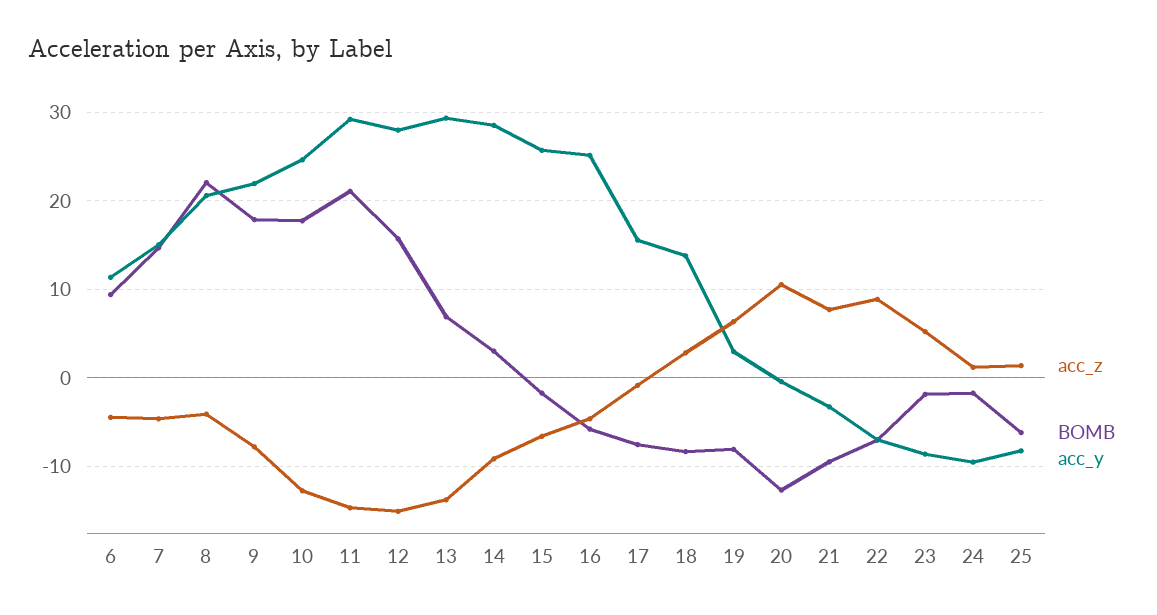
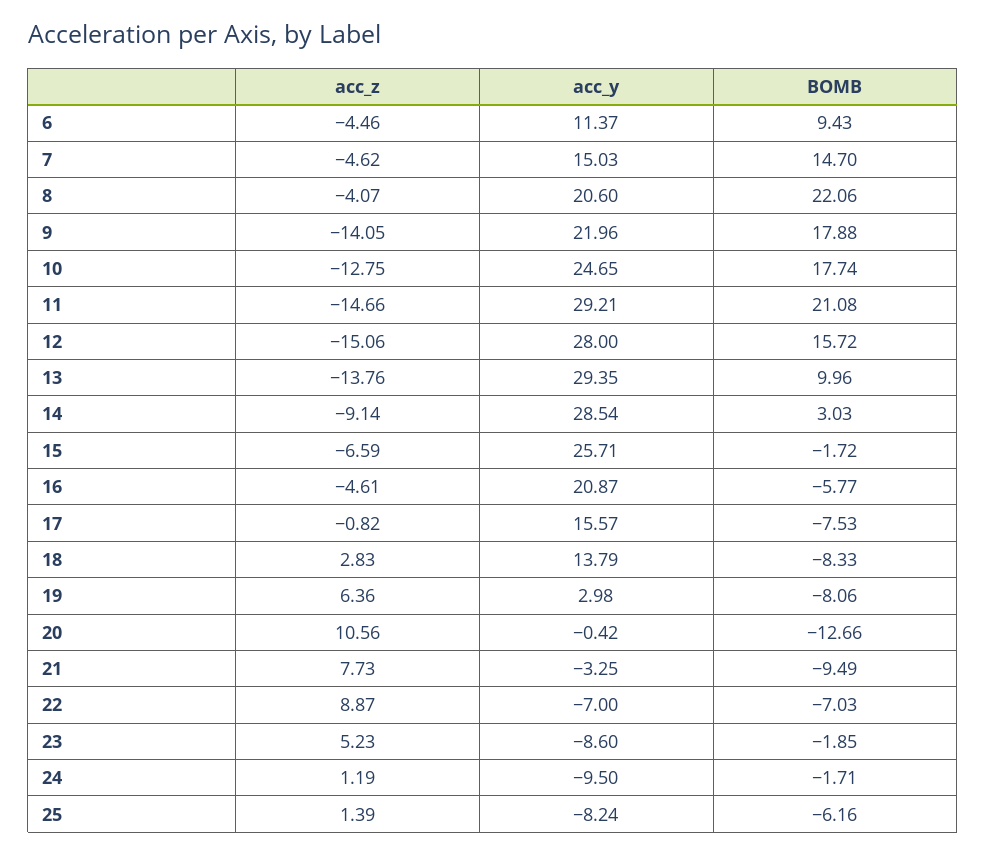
acc_z, 9: -8 -> -14.05
BOMB, 13: 7 -> 9.96
acc_y, 16: 25 -> 20.87

